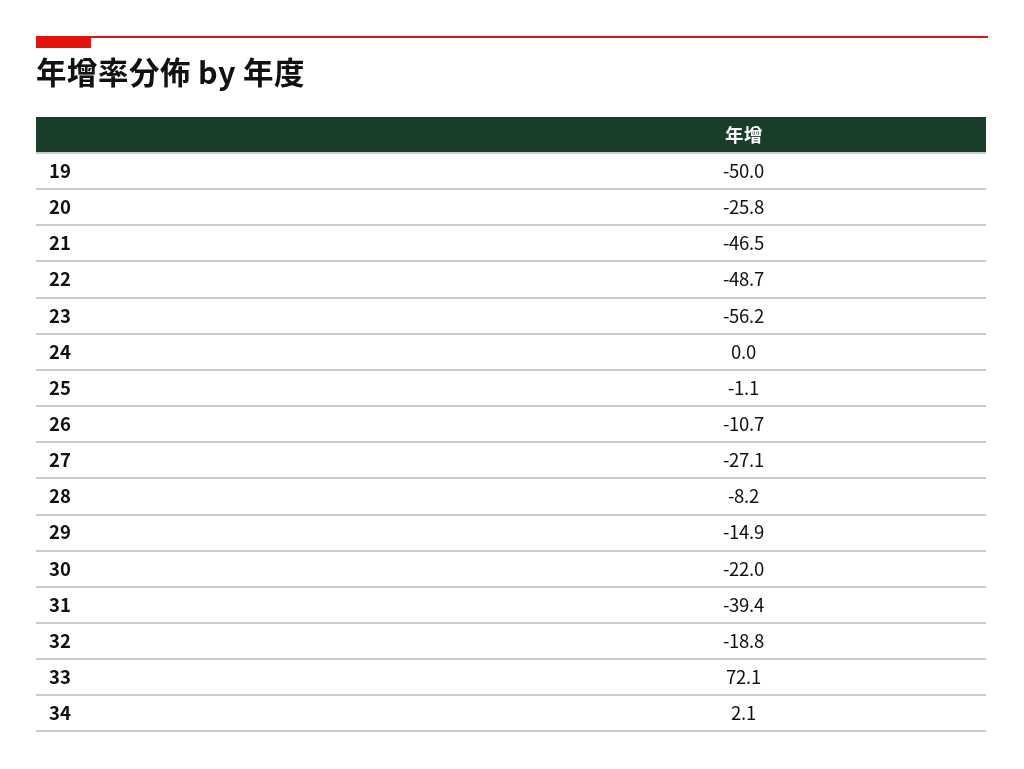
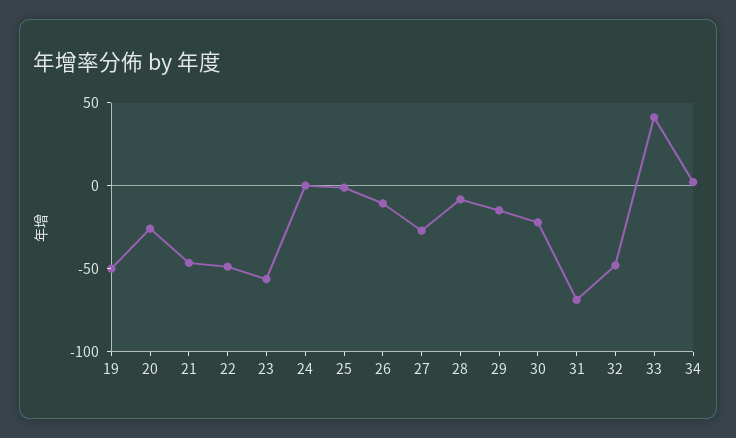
31: -39.4 -> -70
32: -18.8 -> -50
33: 72.1 -> 40

